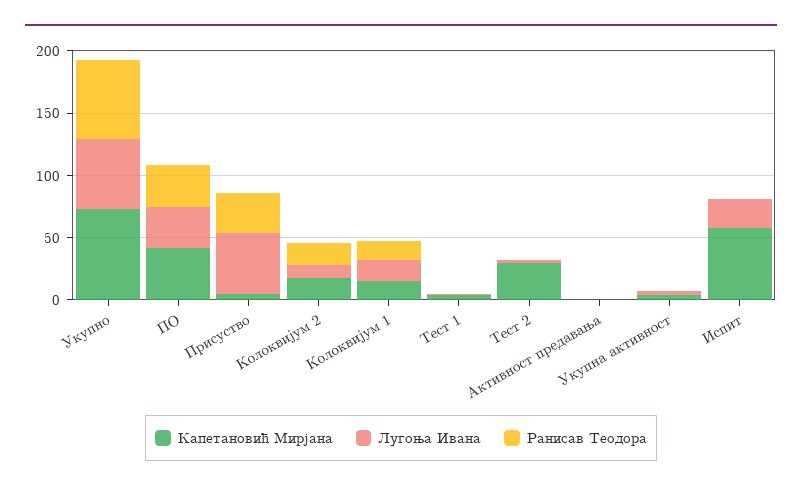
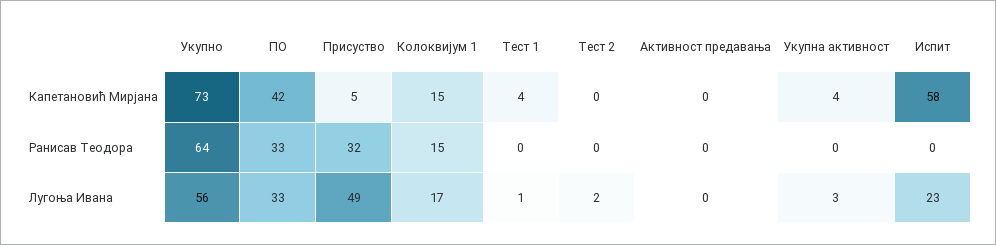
Капетановић Мирјана, Колоквијум 2: 20 -> none
Лугоња Ивана, Колоквијум 2: 10 -> none
Ранисав Теодора, Колоквијум 2: 20 -> none
Капетановић Мирјана, Тест 2: 30 -> 0

